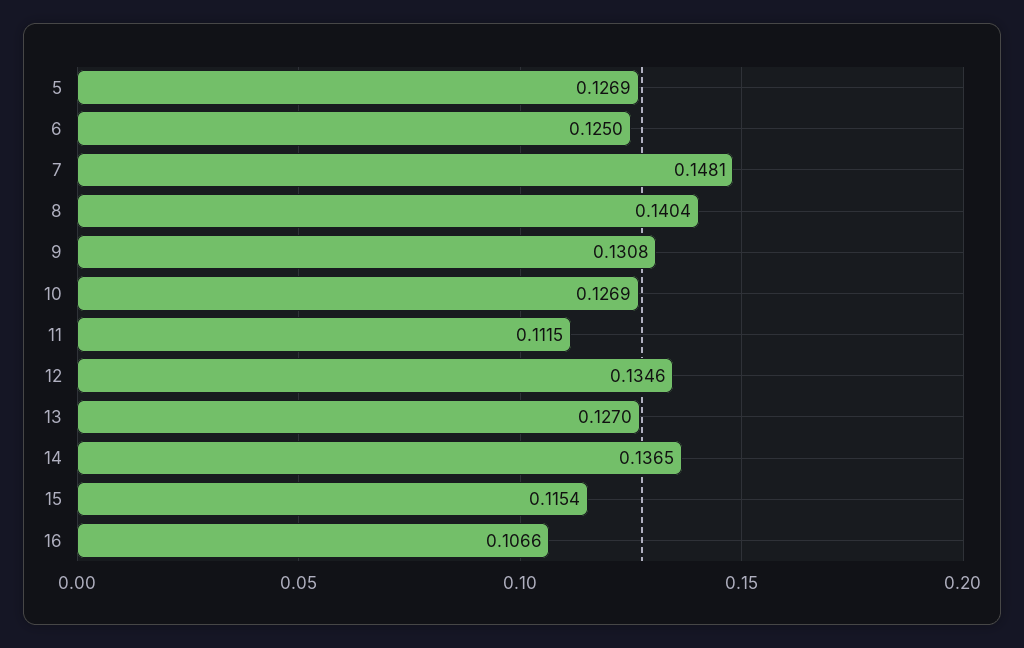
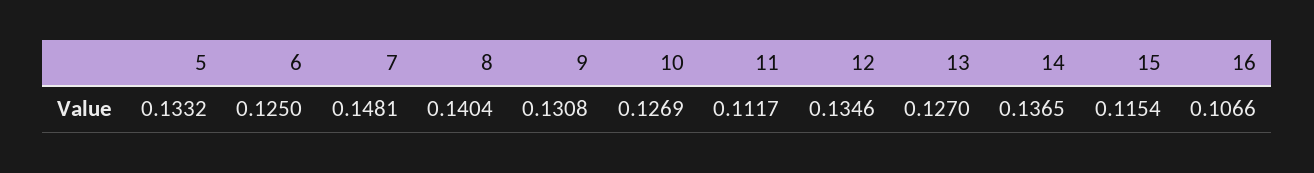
5: 0.1269 -> 0.1332
11: 0.1115 -> 0.1117

